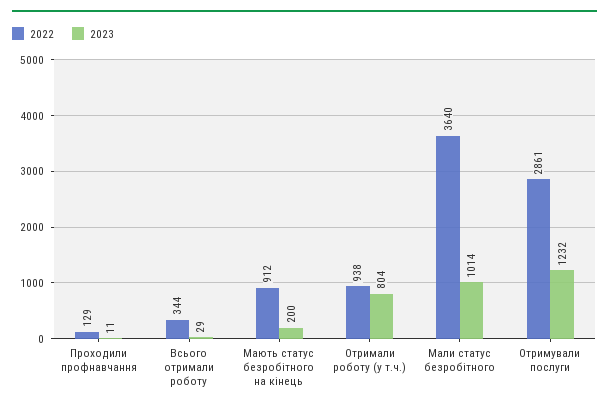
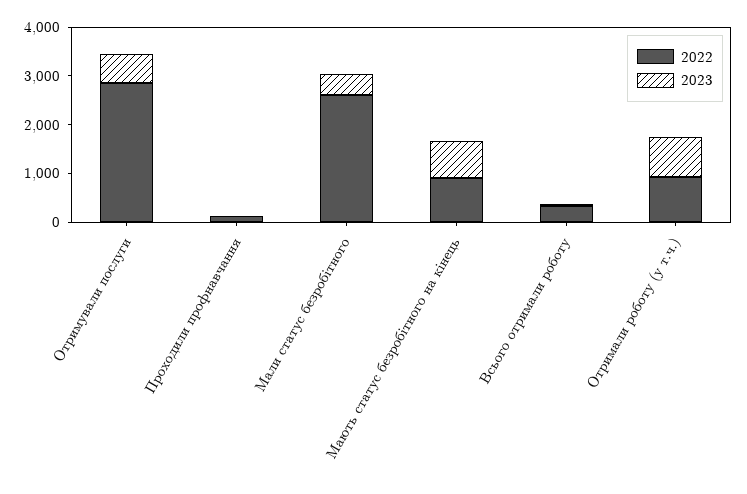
2023, Мають статус безробітного на кінець: 200 -> 800
2022, Мали статус безробітного: 3640 -> 2600
2023, Мали статус безробітного: 1014 -> 400
2023, Отримували послуги: 1232 -> 600

